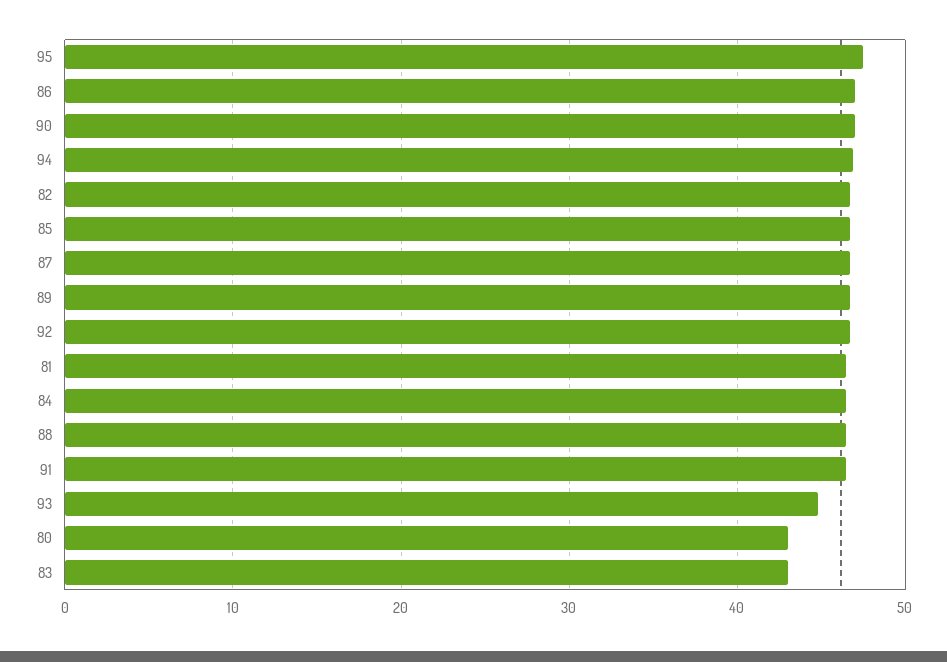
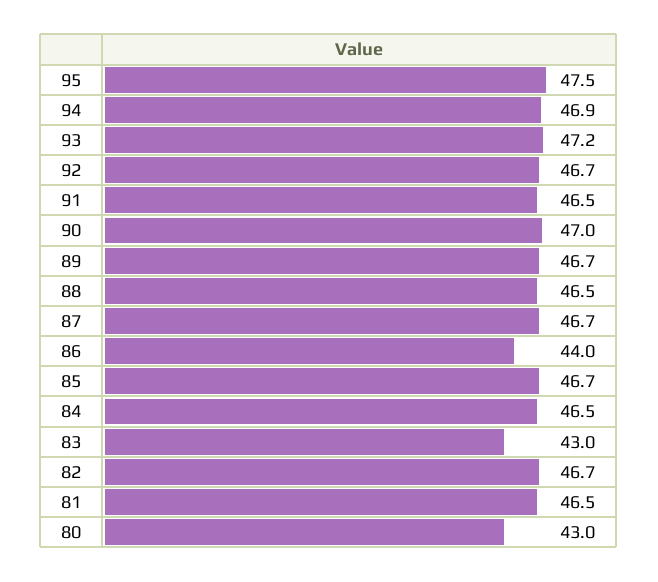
86: 47 -> 44
93: 45 -> 47.2

